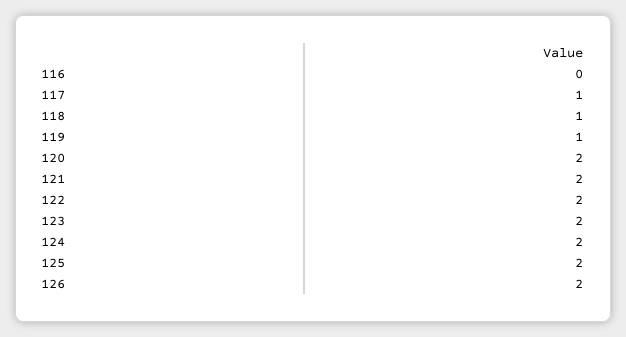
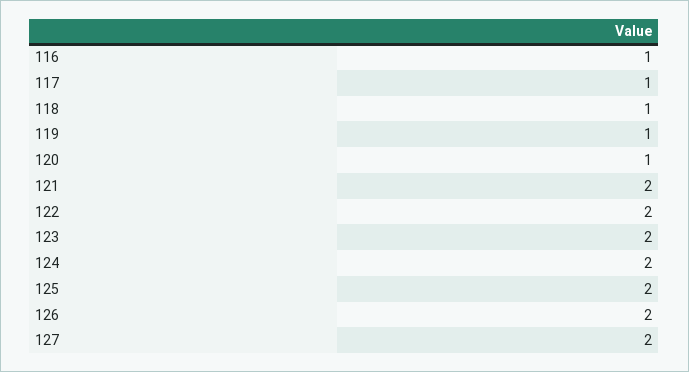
116: 0 -> 1
120: 2 -> 1
127: none -> 2

